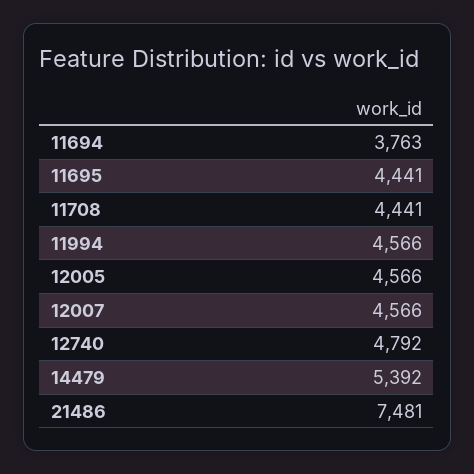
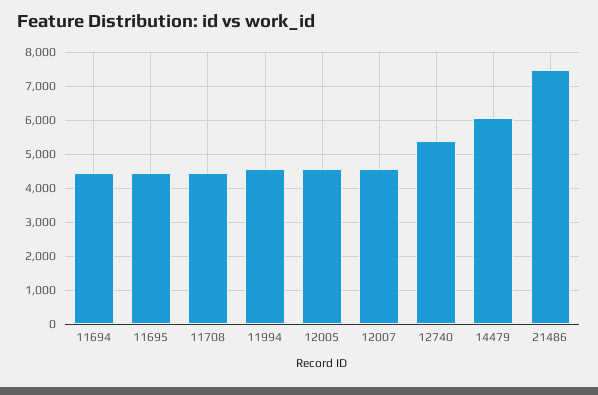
11694: 3763 -> 4400
12740: 4792 -> 5400
14479: 5392 -> 6000

